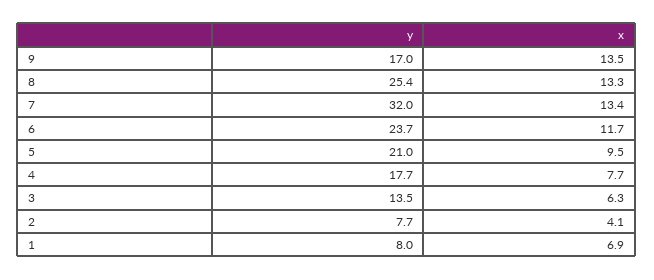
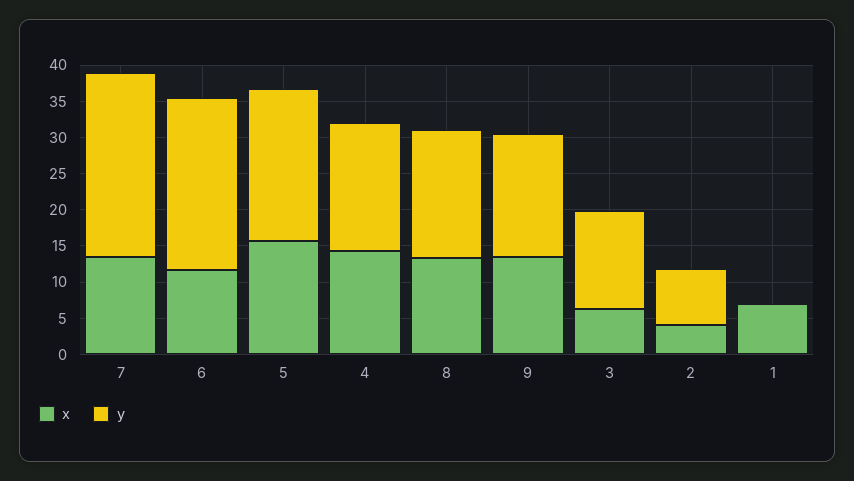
y, 8: 25.4 -> 17.5
y, 7: 32 -> 25
x, 5: 9.5 -> 15
x, 4: 7.7 -> 15
y, 1: 8 -> 0

